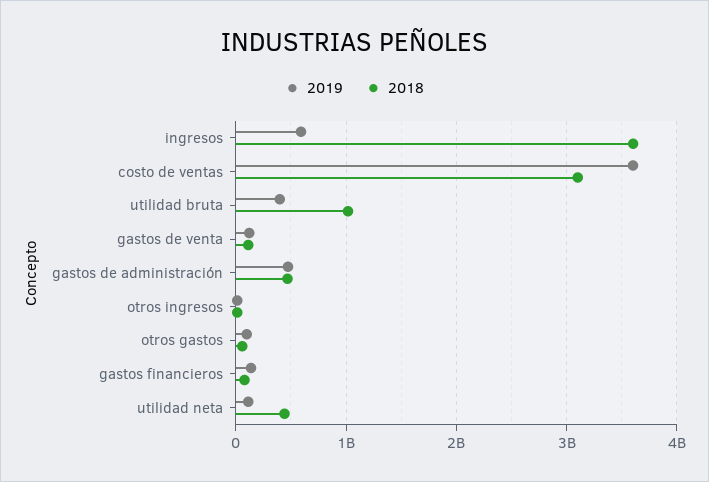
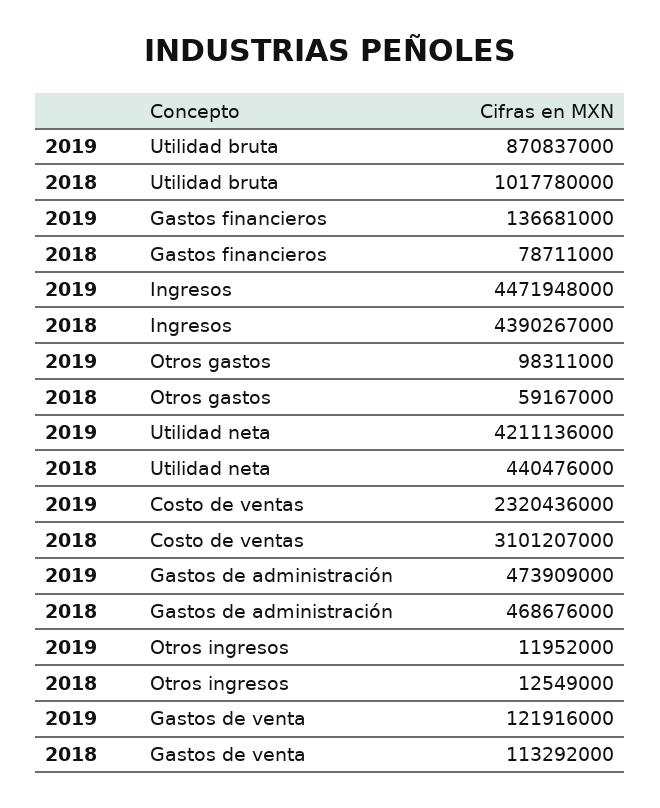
2019, ingresos: 600000000 -> 4471948000
2018, ingresos: 3600000000 -> 4390267000
2019, costo de ventas: 3600000000 -> 2320436000
2019, utilidad bruta: 400000000 -> 870837000
2019, utilidad neta: 100000000 -> 4211136000

